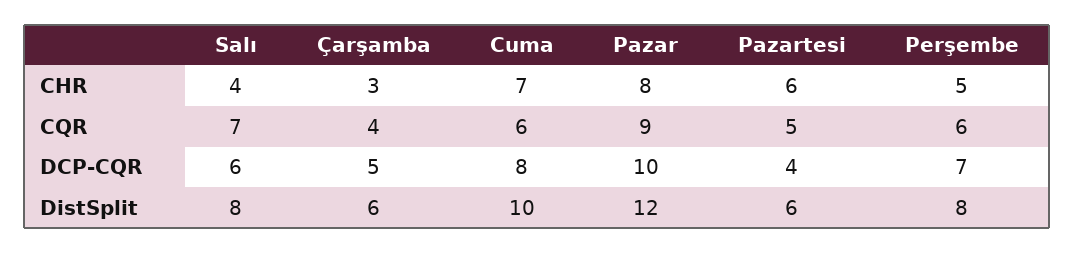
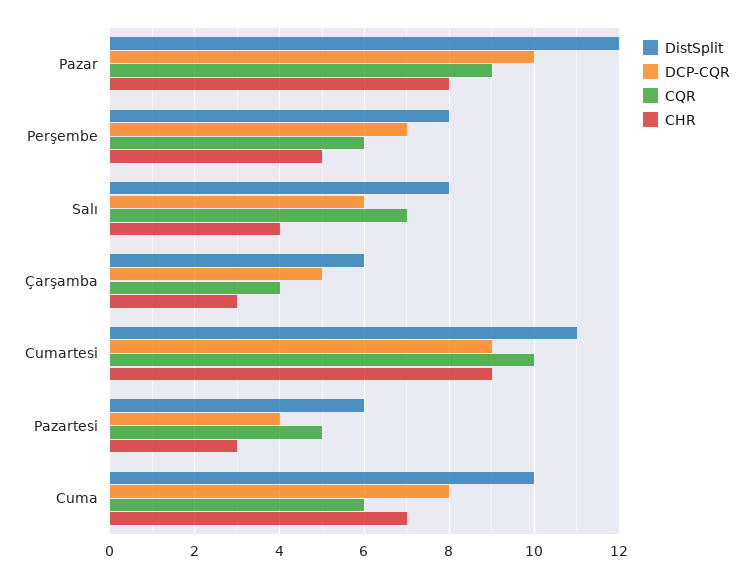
CHR, Pazartesi: 6 -> 3
DistSplit, Cumartesi: none -> 11
DCP-CQR, Cumartesi: none -> 9
CQR, Cumartesi: none -> 10
CHR, Cumartesi: none -> 9

